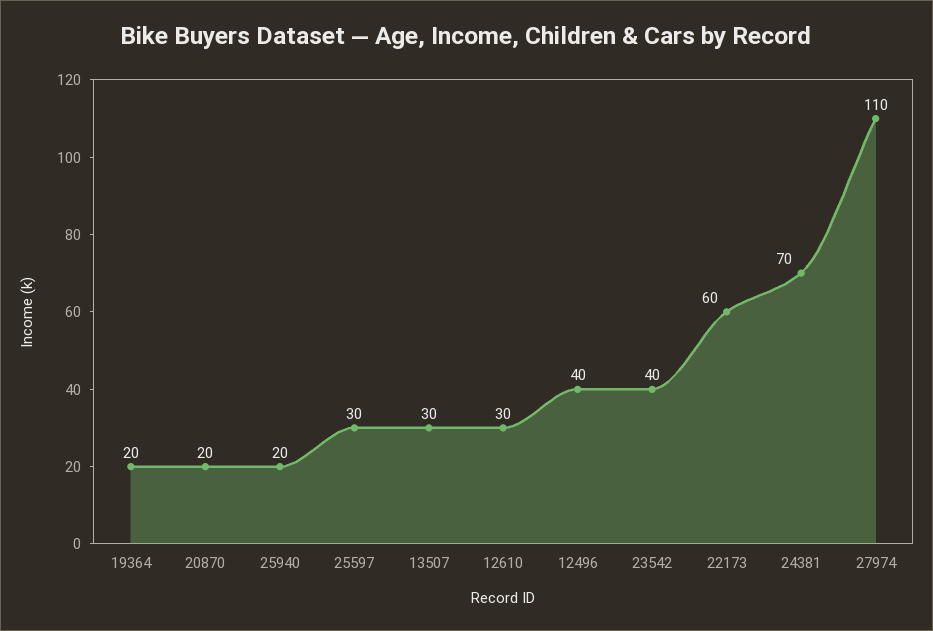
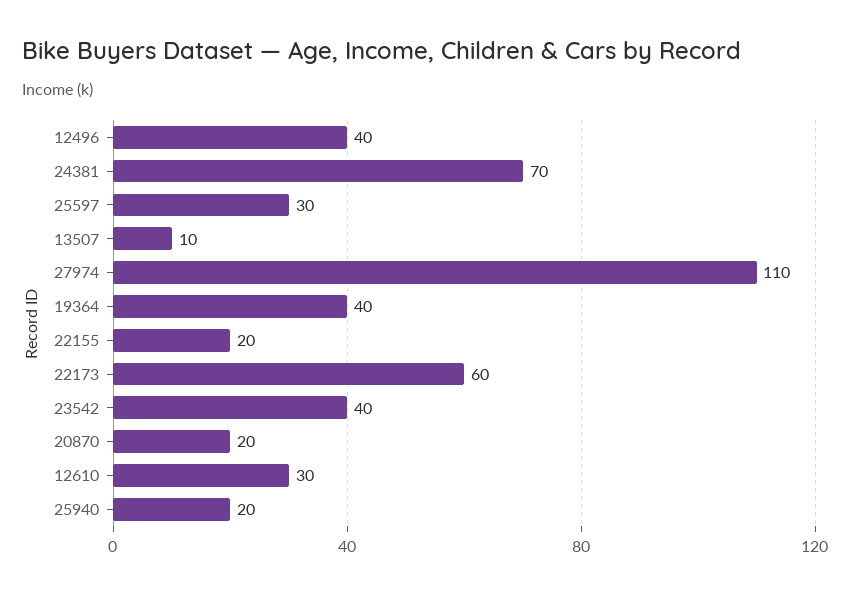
19364: 20 -> 40
13507: 30 -> 10
22155: none -> 20

